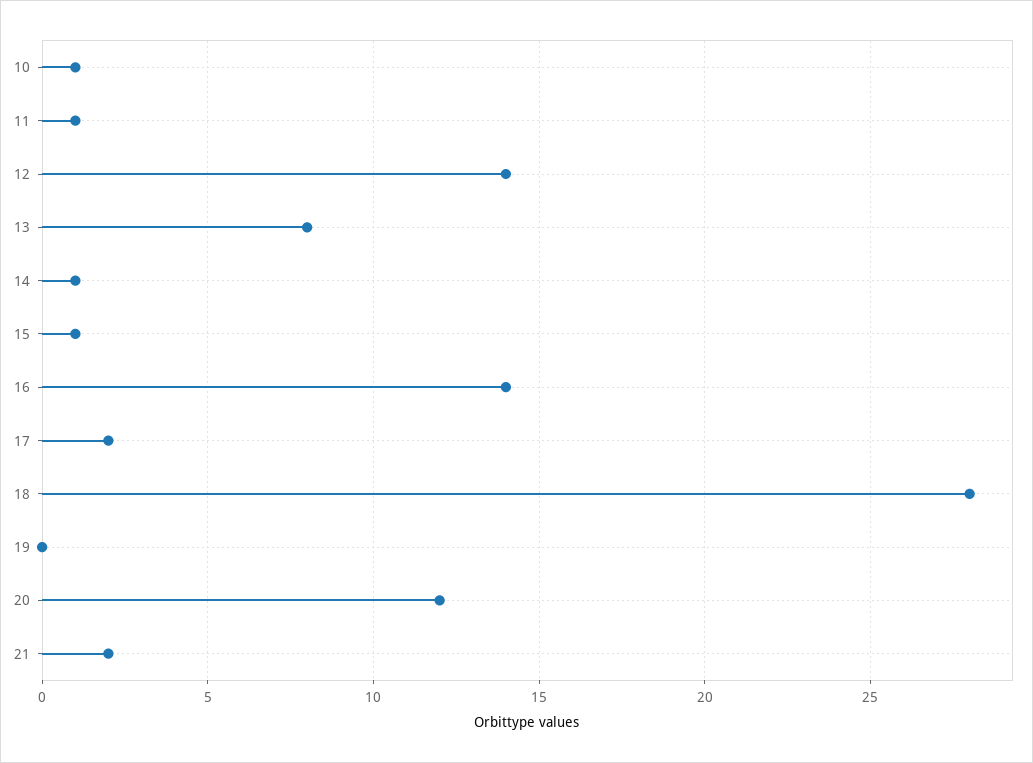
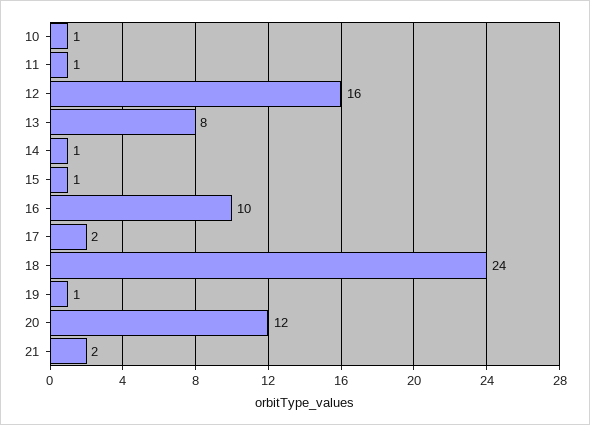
12: 14 -> 16
16: 14 -> 10
18: 28 -> 24
19: 0 -> 1

